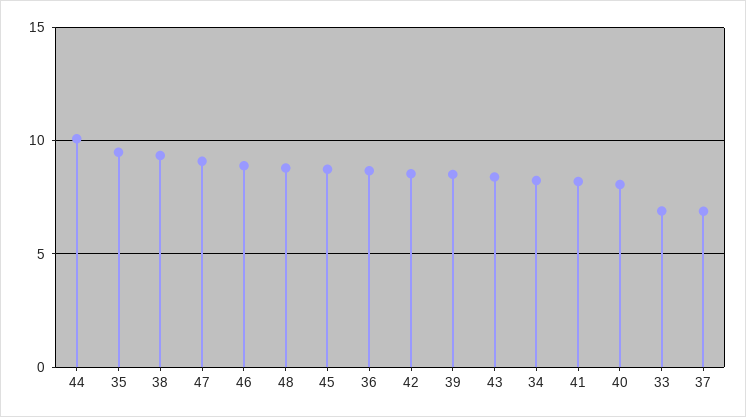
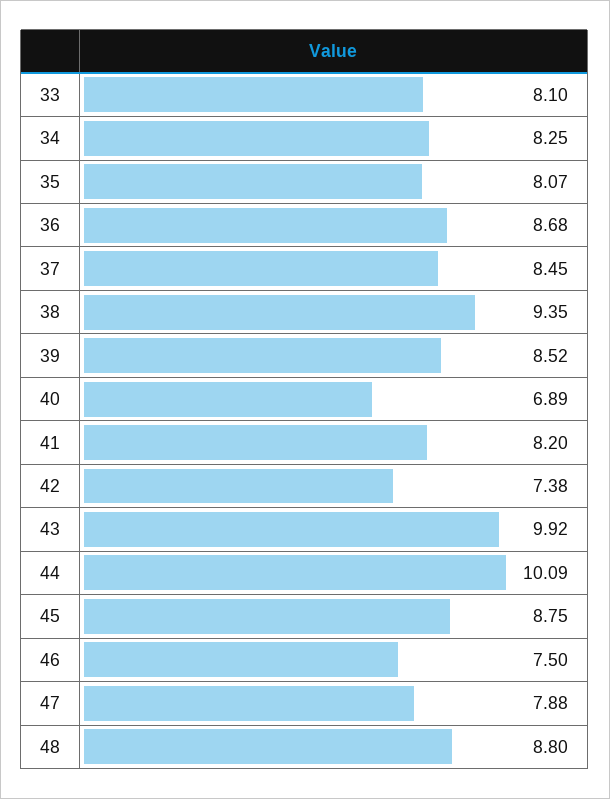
35: 9.5 -> 8.07
47: 9 -> 7.88
46: 9 -> 7.5
42: 8.5 -> 7.38
43: 8.5 -> 9.92
40: 8 -> 6.89
33: 7 -> 8.1
37: 7 -> 8.45

